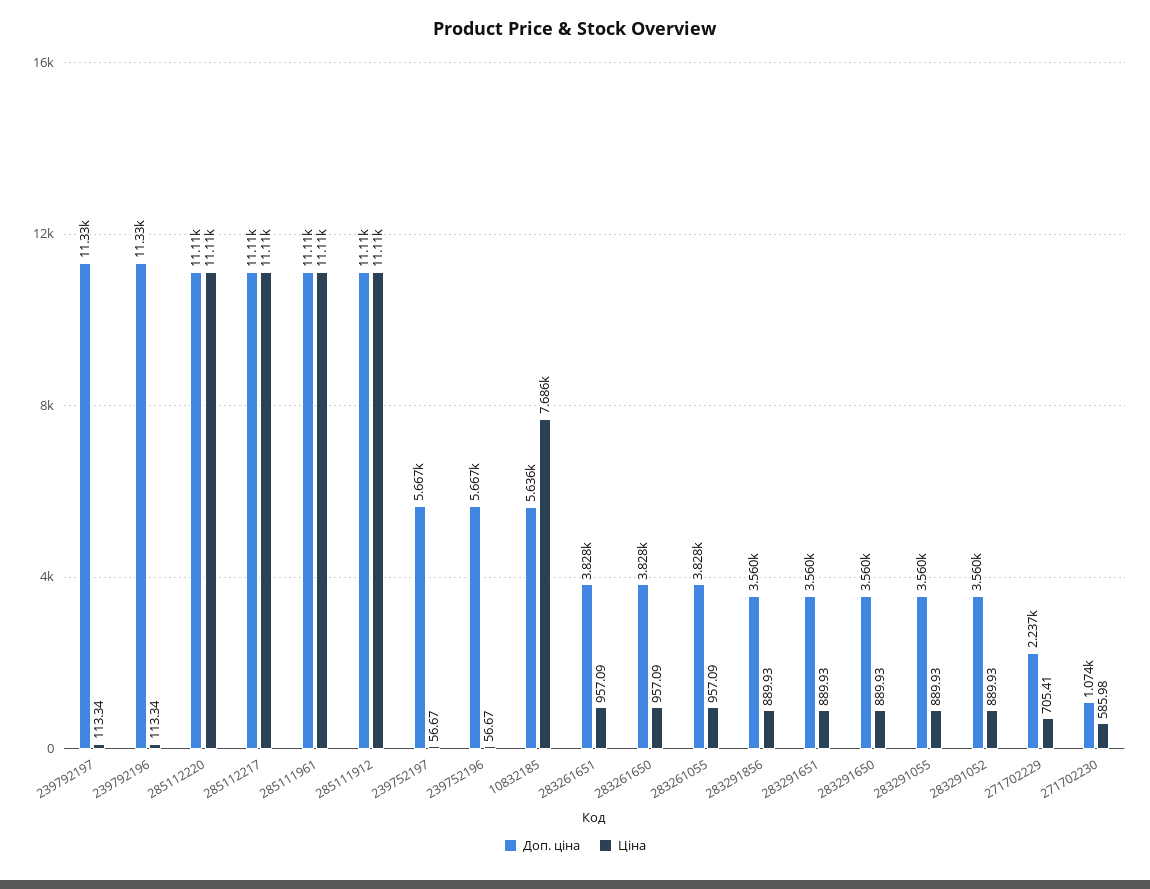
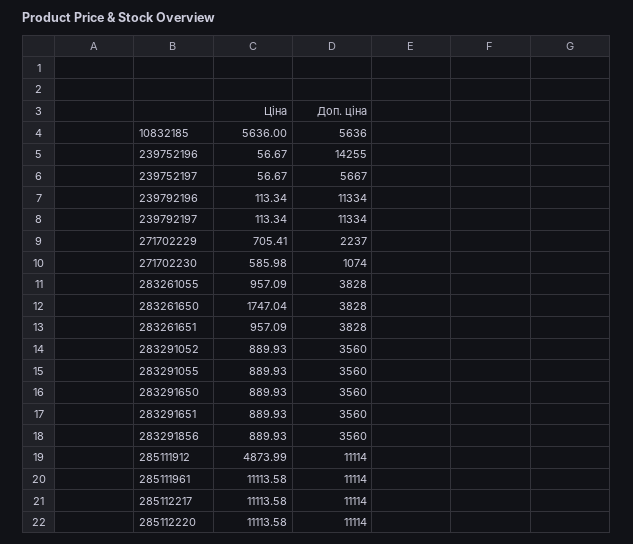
Ціна, 285111912: 11110 -> 4873.99
Доп. ціна, 239752196: 5667 -> 14255
Ціна, 10832185: 7686 -> 5636
Ціна, 283261650: 957.09 -> 1747.04

